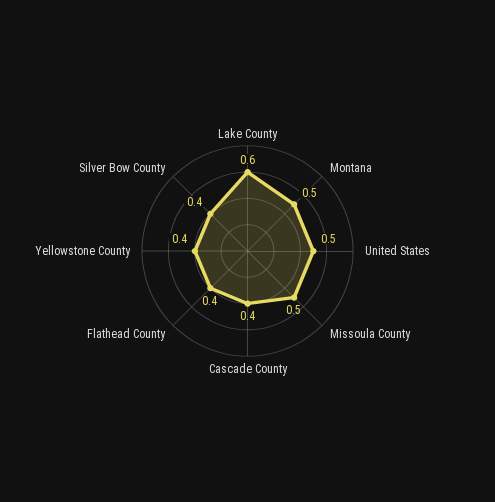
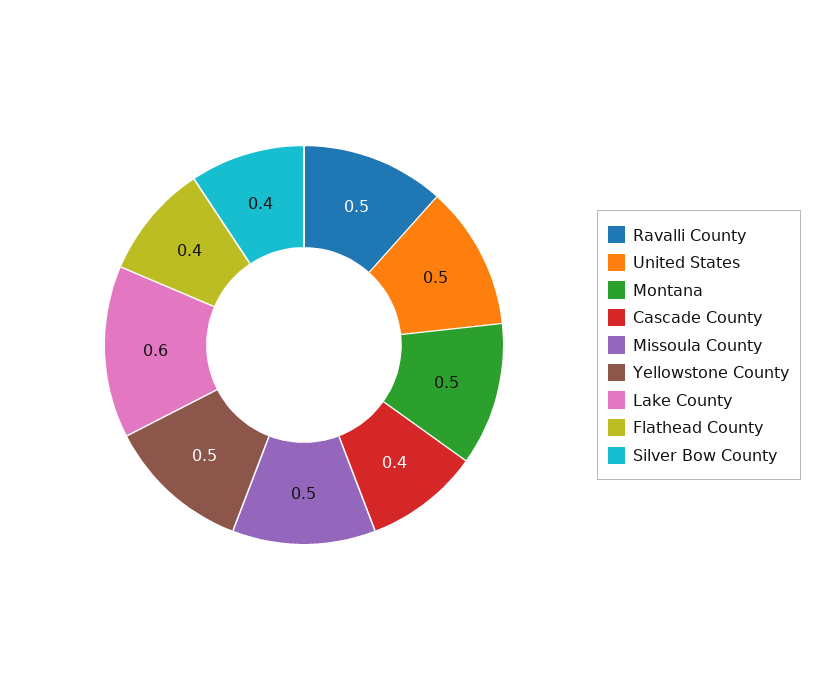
Yellowstone County: 0.4 -> 0.5
Ravalli County: none -> 0.5

